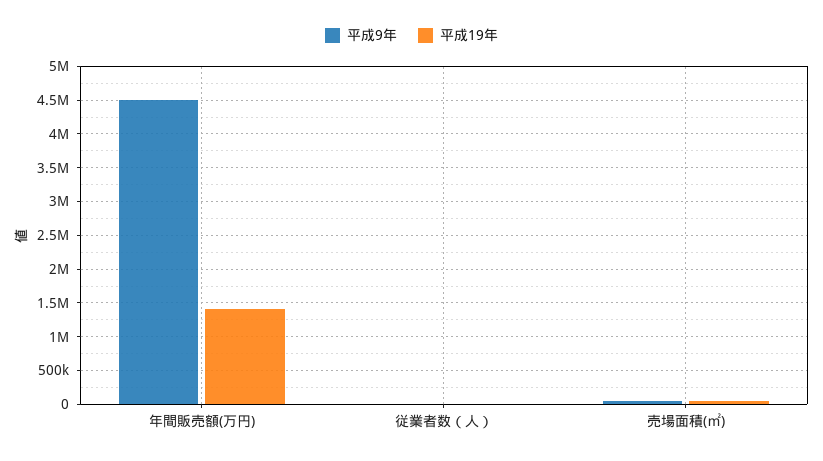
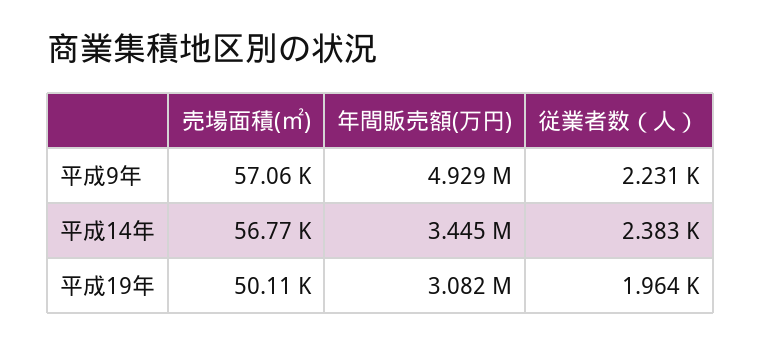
平成9年, 年間販売額(万円): 4500000 -> 4929000
平成19年, 年間販売額(万円): 1400000 -> 3082000
平成14年, 売場面積(㎡): none -> 56770
平成14年, 年間販売額(万円): none -> 3445000
平成14年, 従業者数（人）: none -> 2383

